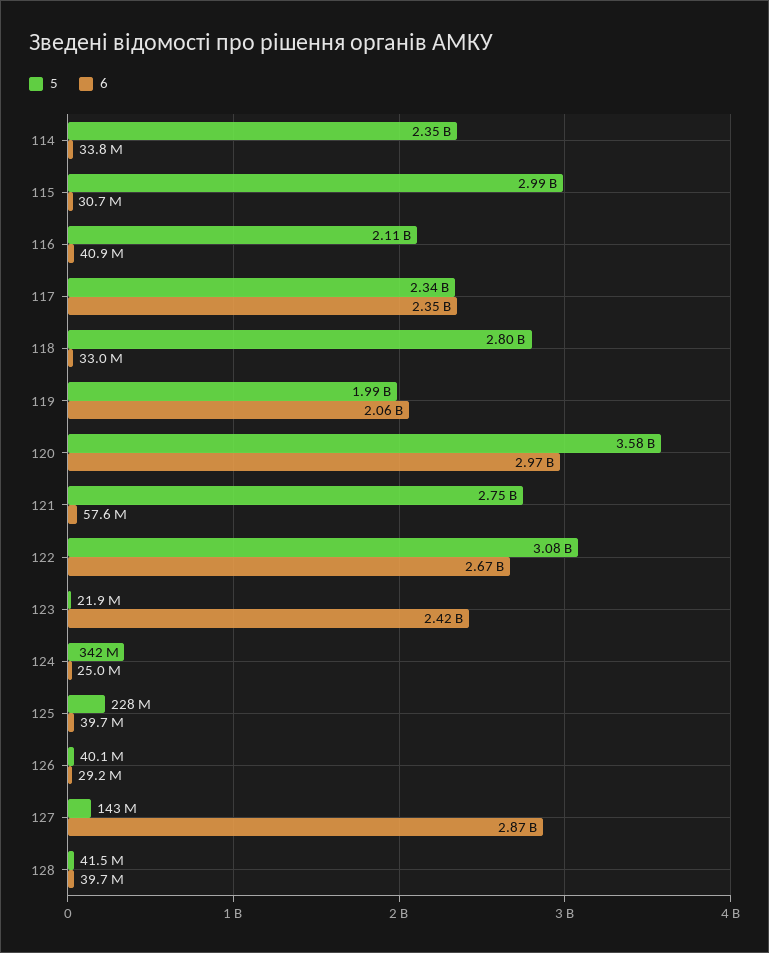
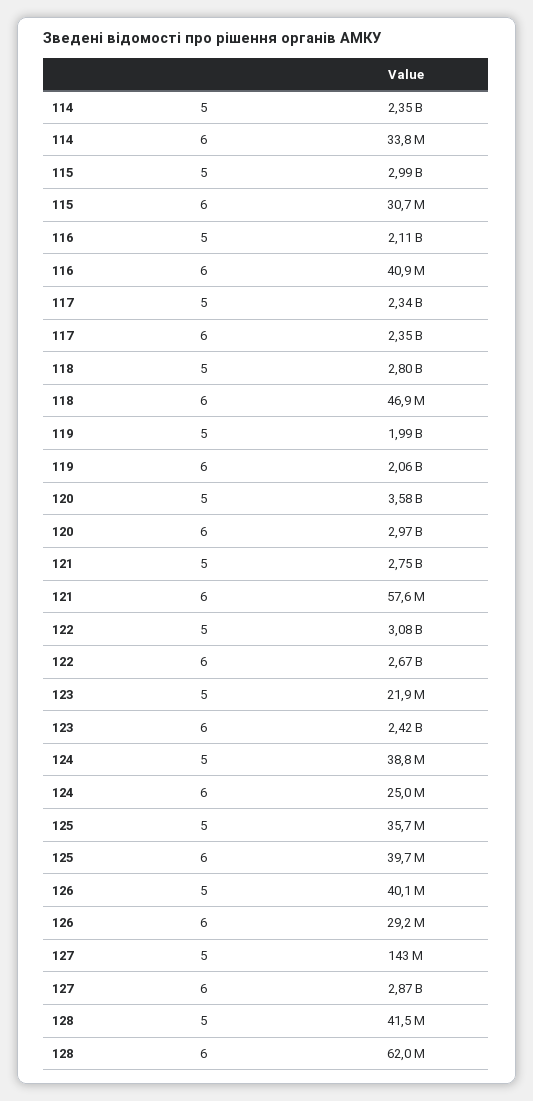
6, 118: 33000000 -> 46900000
5, 124: 342000000 -> 38800000
5, 125: 228000000 -> 35700000
6, 128: 39700000 -> 62000000

